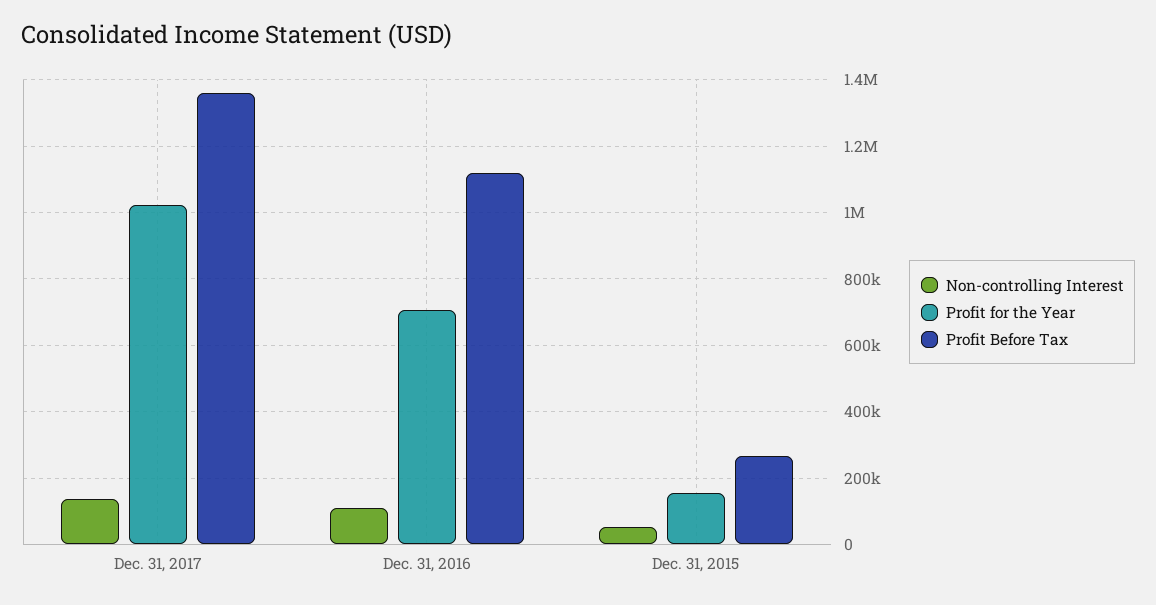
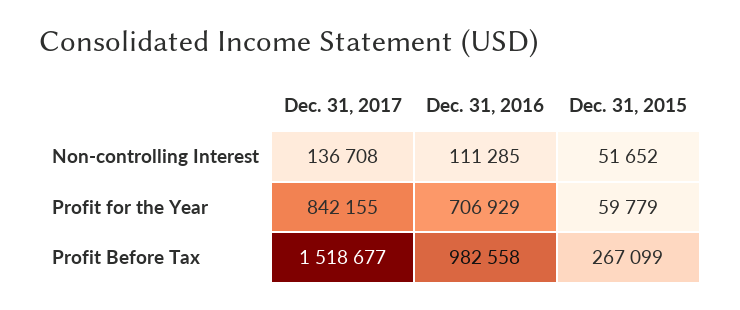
Profit for the Year, Dec. 31, 2017: 1020000 -> 842155
Profit Before Tax, Dec. 31, 2017: 1360000 -> 1518677
Profit Before Tax, Dec. 31, 2016: 1120000 -> 982558
Profit for the Year, Dec. 31, 2015: 160000 -> 59779

